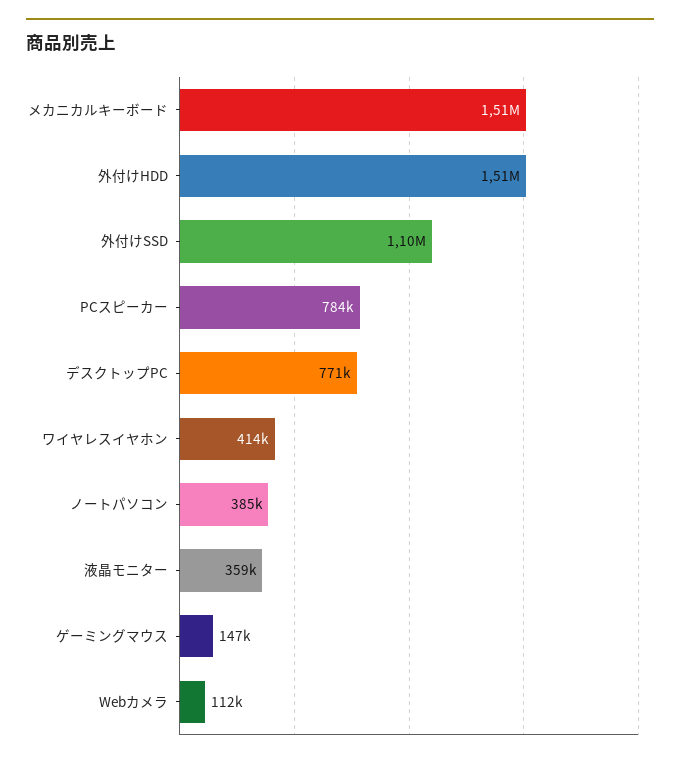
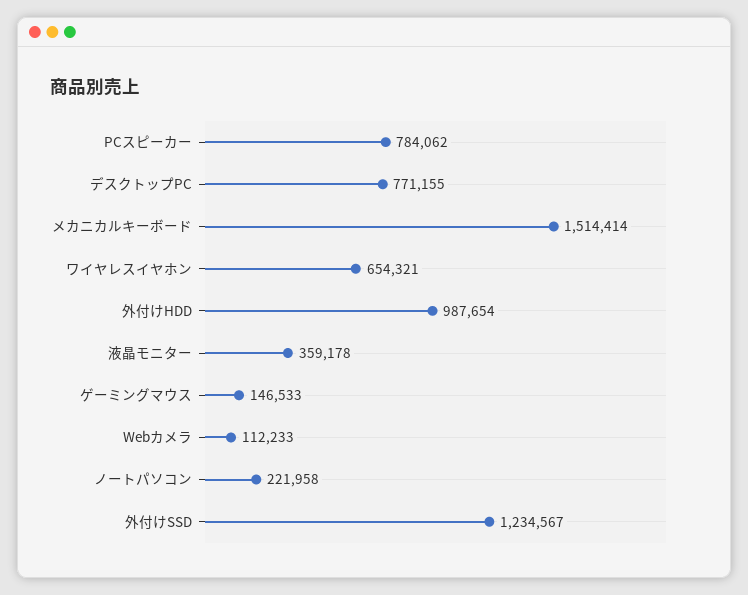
外付けHDD: 1510000 -> 987654
外付けSSD: 1100000 -> 1234567
ワイヤレスイヤホン: 414000 -> 654321
ノートパソコン: 385000 -> 221958

